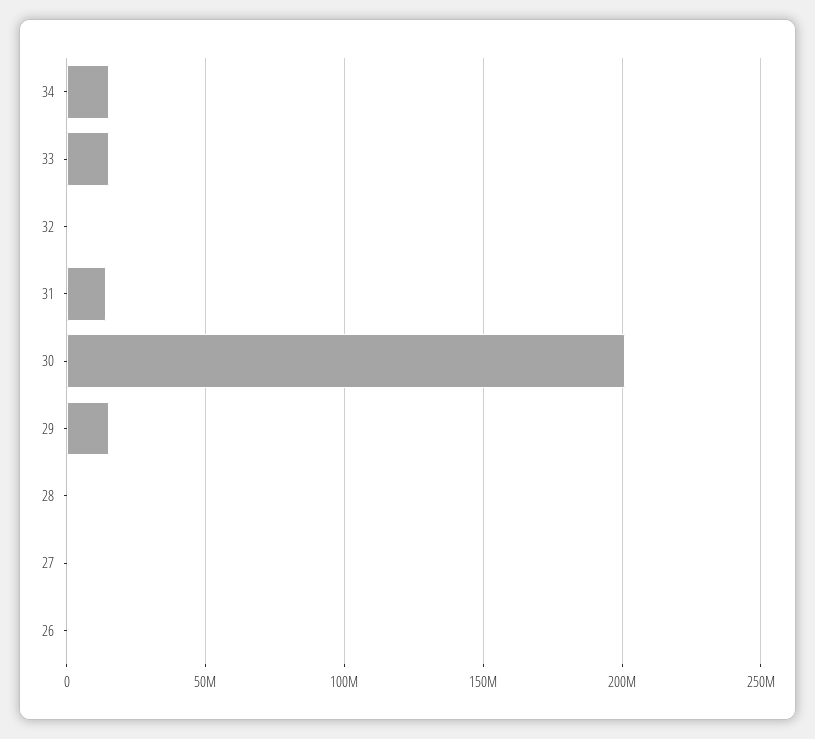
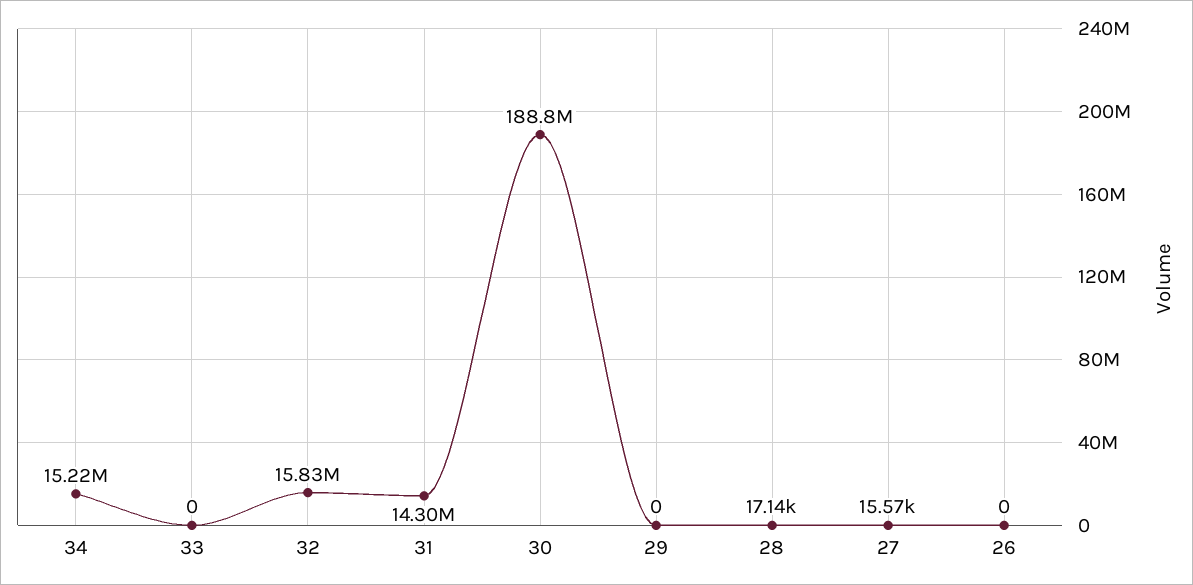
33: 15000000 -> 0
32: 0 -> 15830000
30: 200000000 -> 188800000
29: 15000000 -> 0

